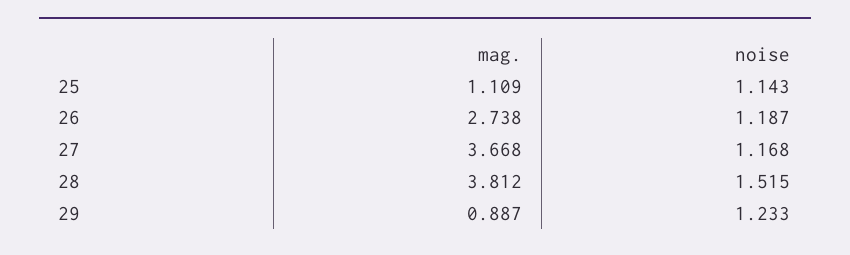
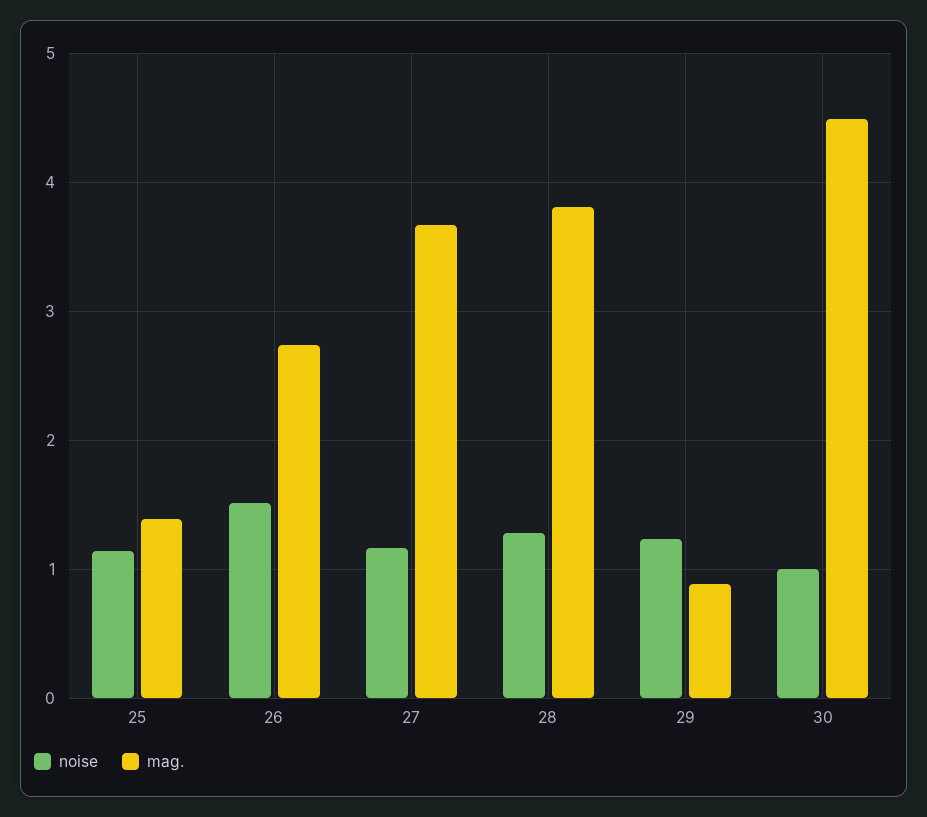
mag., 25: 1.109 -> 1.4
noise, 26: 1.187 -> 1.5
noise, 28: 1.515 -> 1.3
noise, 30: none -> 1
mag., 30: none -> 4.5

